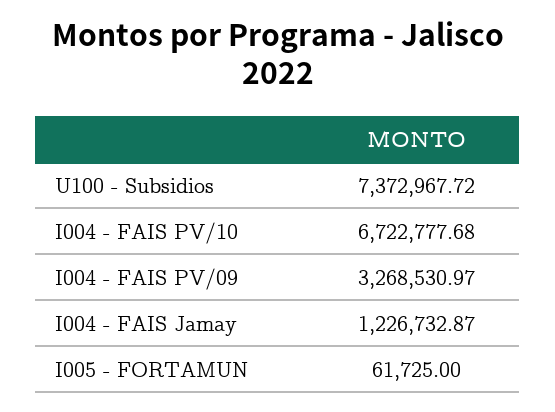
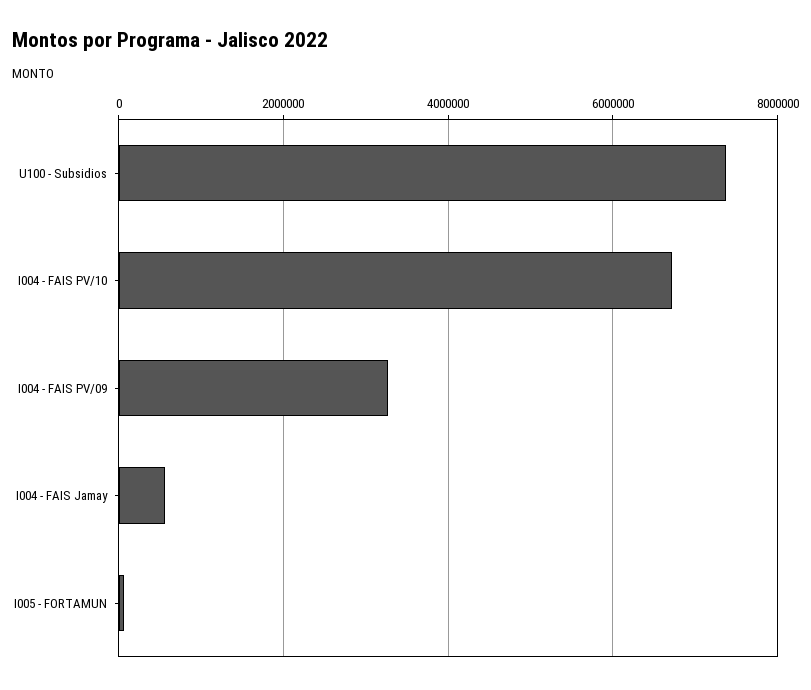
I004 - FAIS Jamay: 1226732.87 -> 600000

